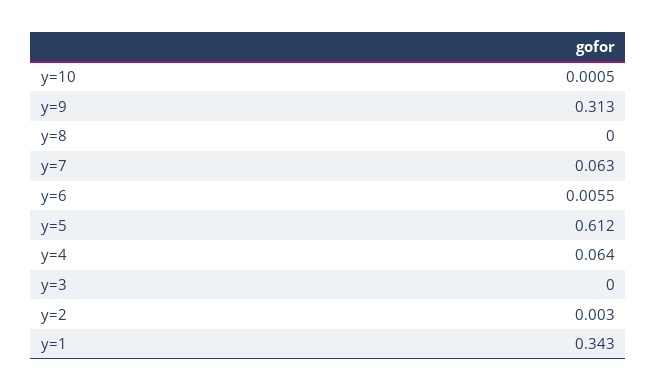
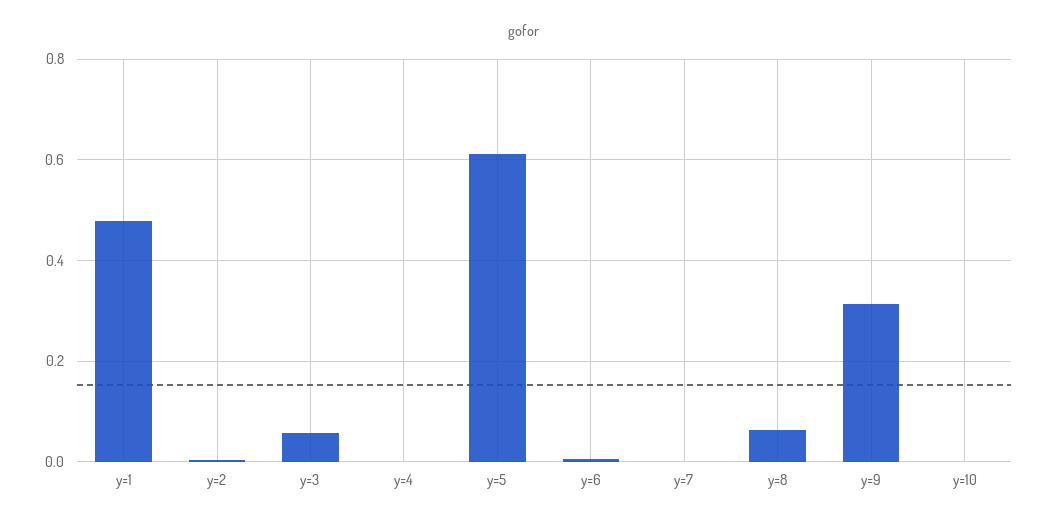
y=8: 0 -> 0.06
y=7: 0.063 -> 0
y=4: 0.064 -> 0
y=3: 0 -> 0.06
y=1: 0.343 -> 0.48

